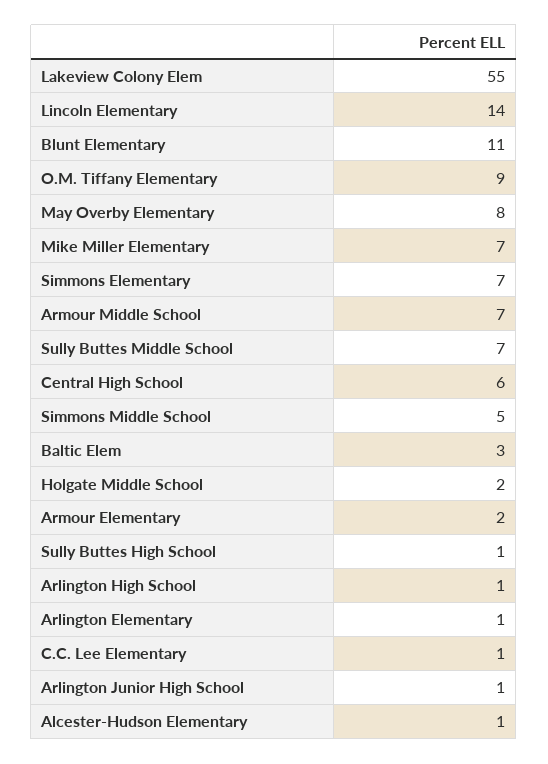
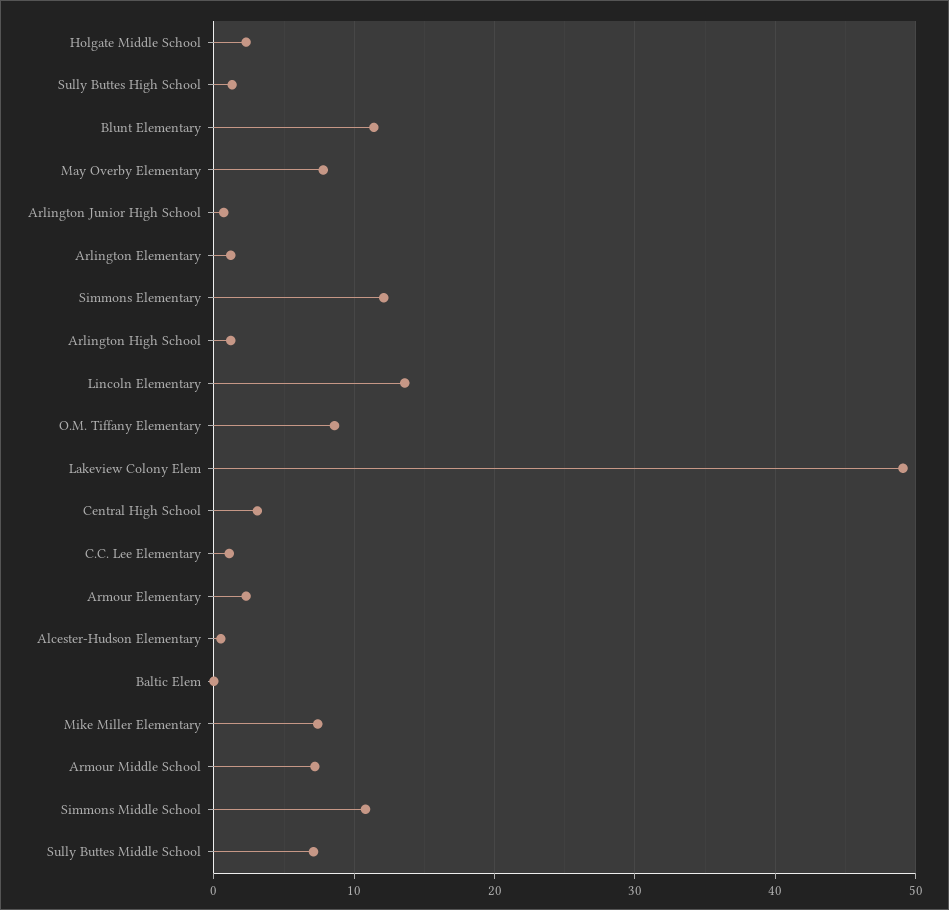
Lakeview Colony Elem: 55 -> 49
Simmons Elementary: 7 -> 12
Central High School: 6 -> 3
Simmons Middle School: 5 -> 11
Baltic Elem: 3 -> 0

